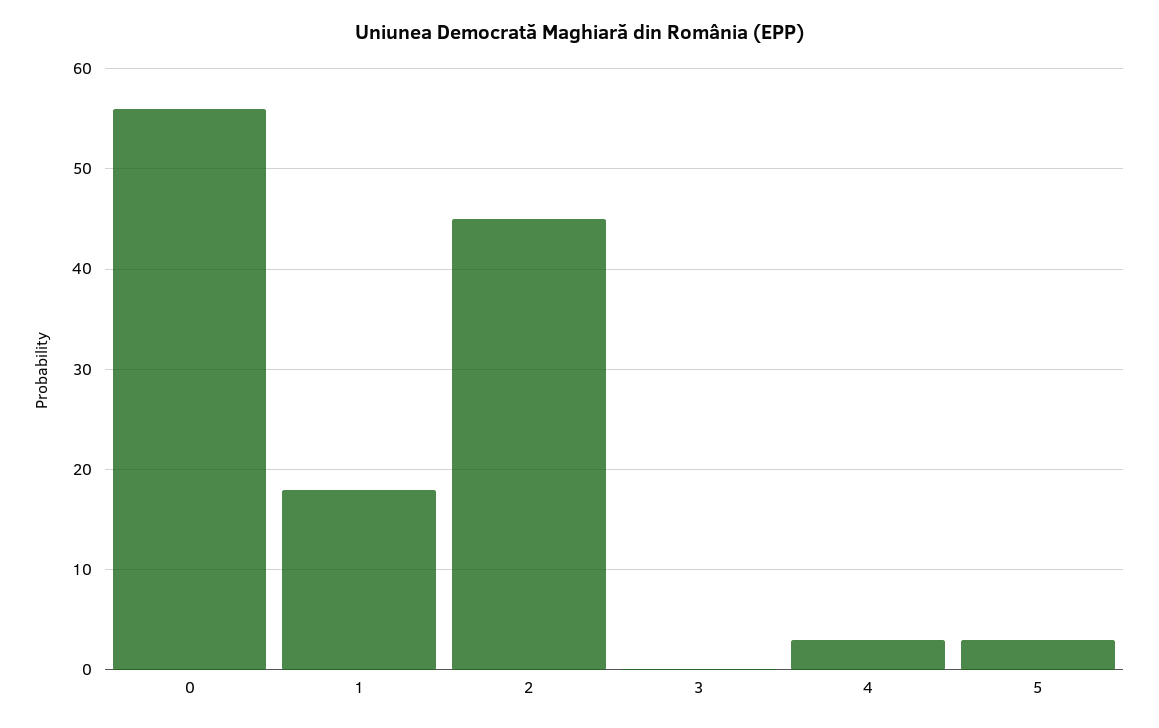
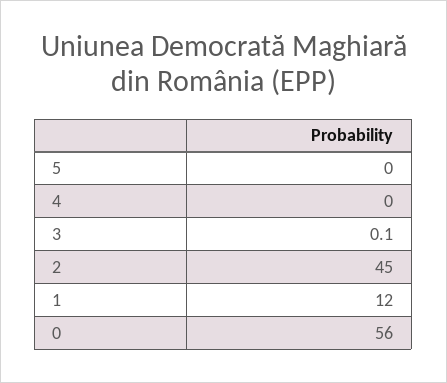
1: 18 -> 12
4: 3 -> 0
5: 3 -> 0

